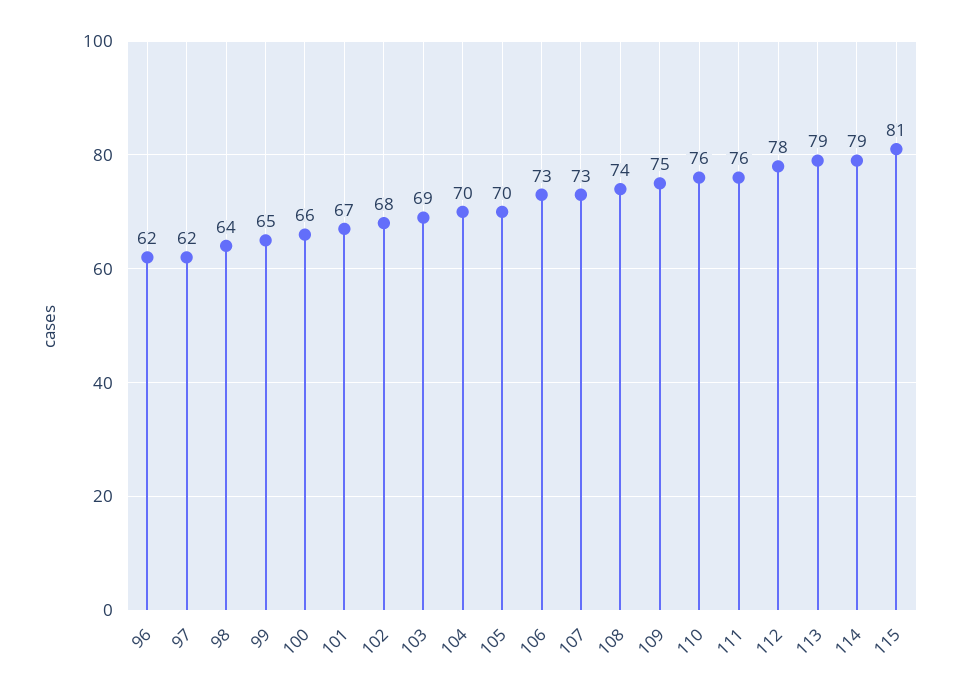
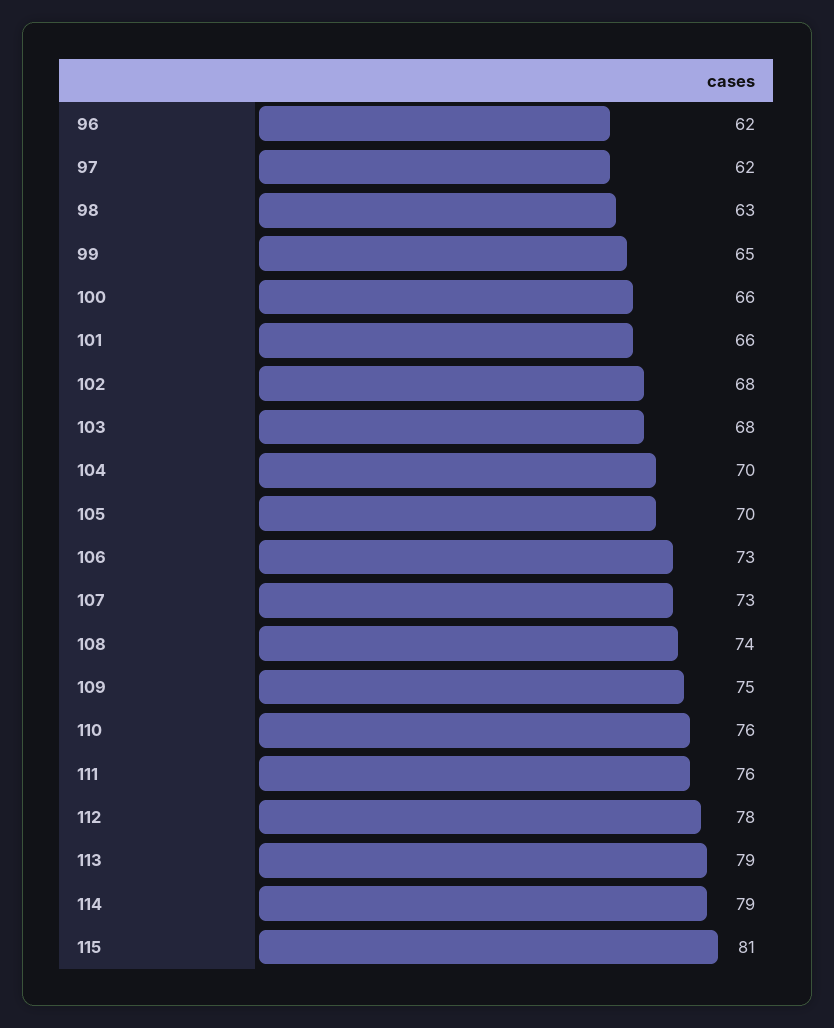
98: 64 -> 63
101: 67 -> 66
103: 69 -> 68

